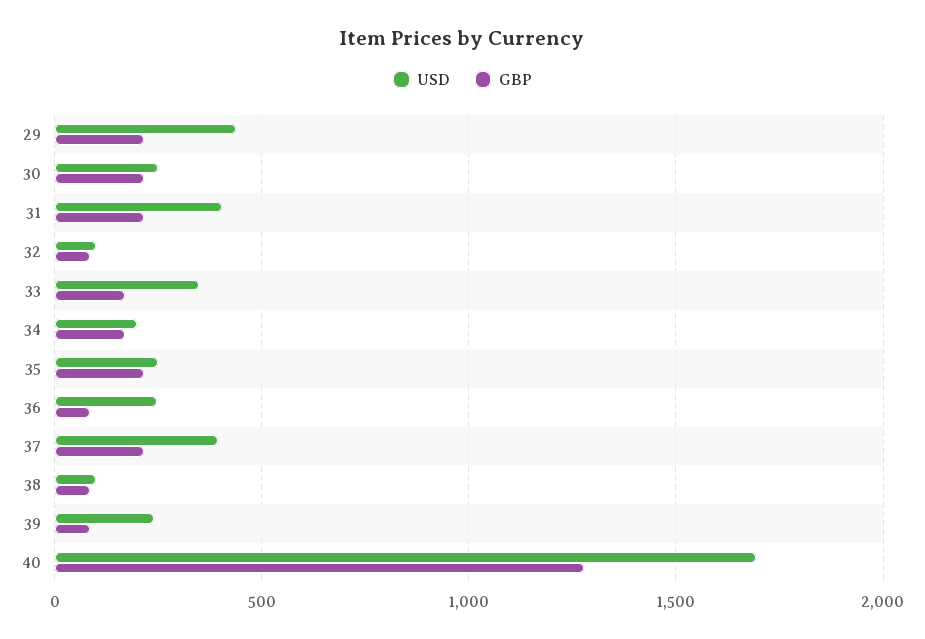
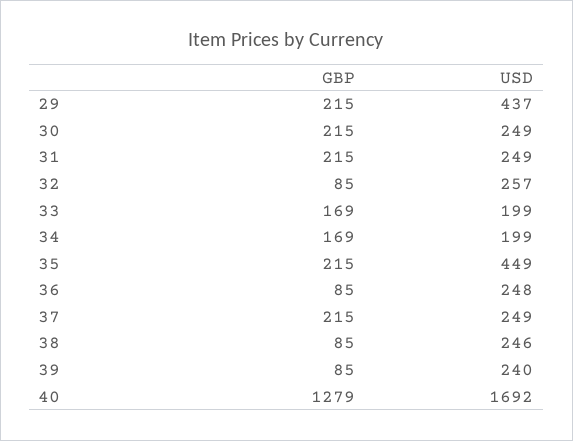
USD, 31: 400 -> 249
USD, 32: 100 -> 257
USD, 33: 350 -> 199
USD, 35: 250 -> 449
USD, 37: 400 -> 249
USD, 38: 100 -> 246

